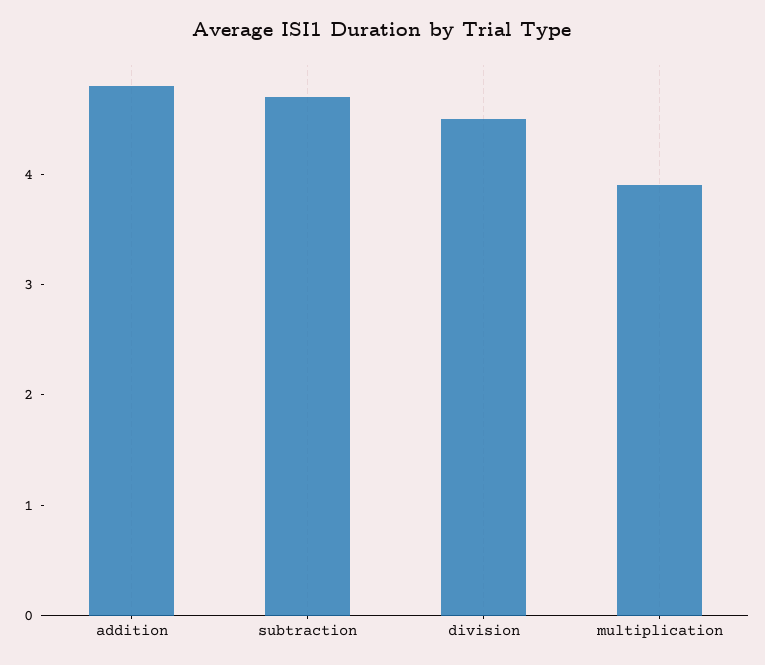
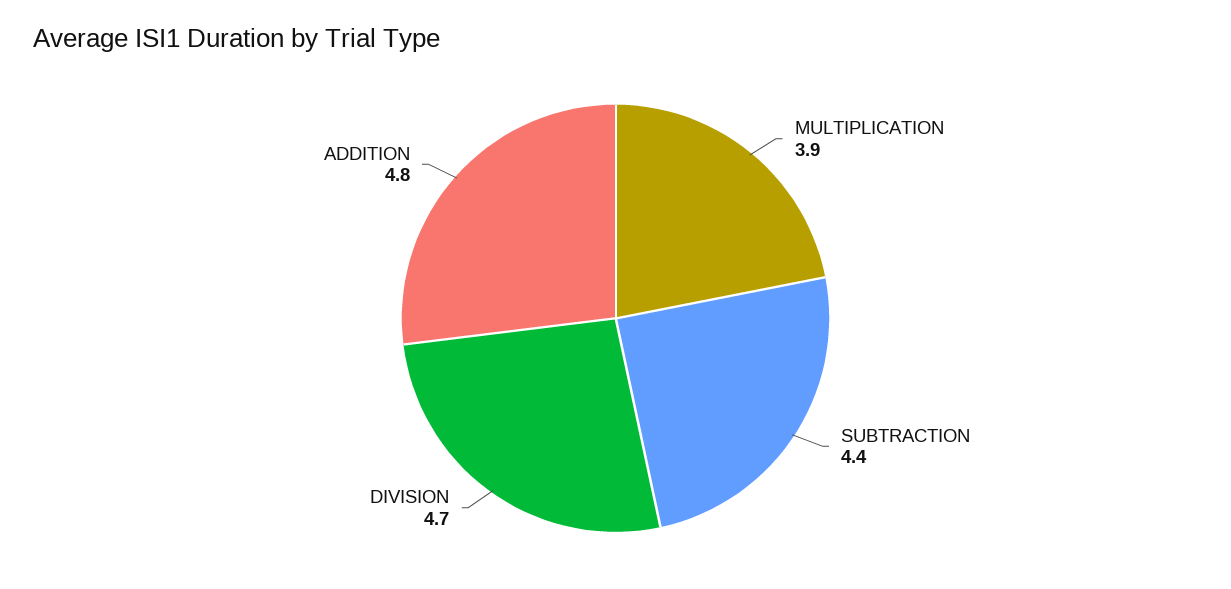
subtraction: 4.7 -> 4.4
division: 4.5 -> 4.7

